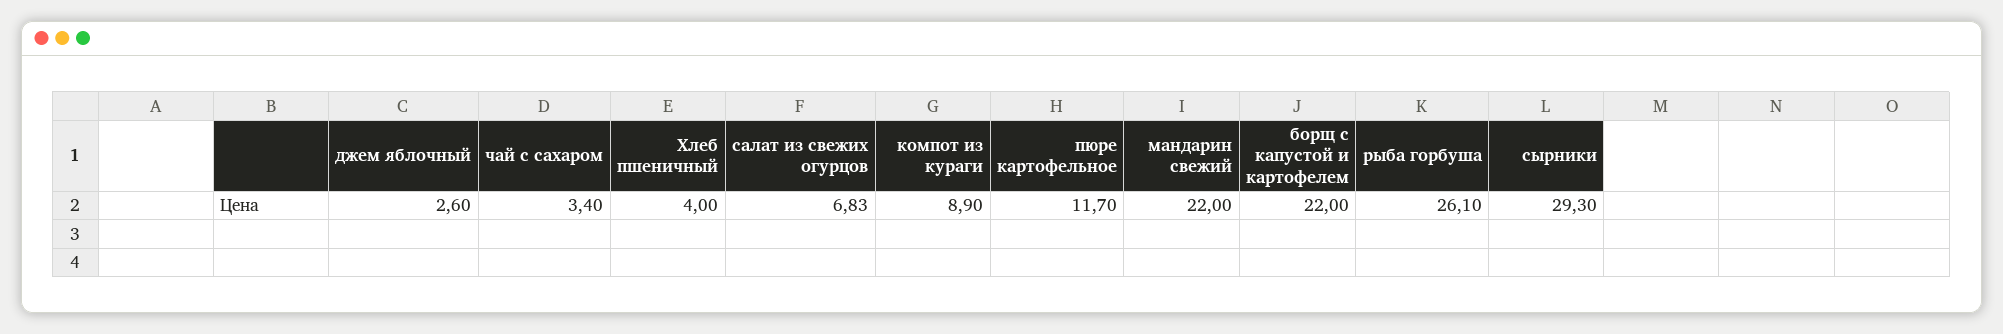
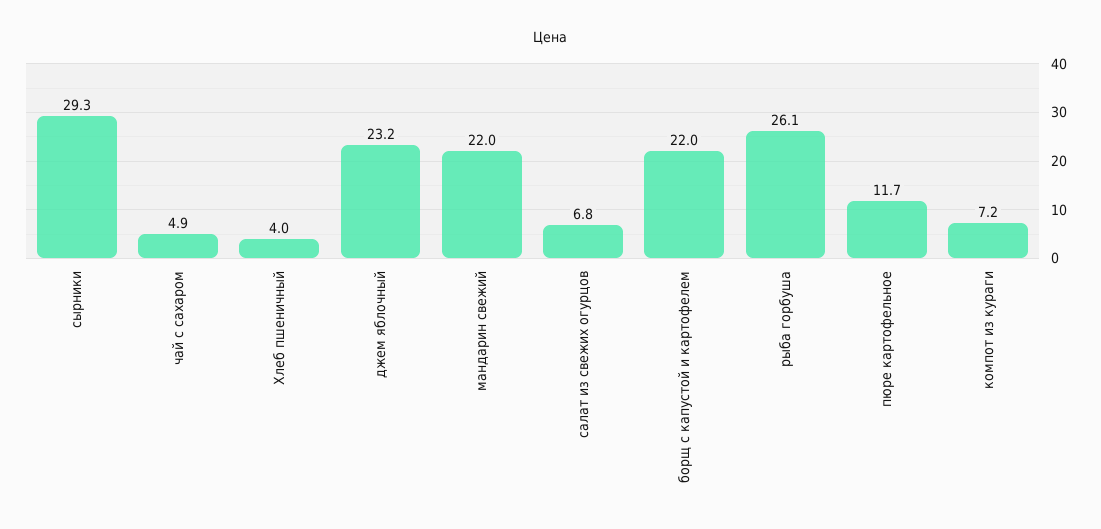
джем яблочный: 2.6 -> 23.2
чай с сахаром: 3.4 -> 4.9
компот из кураги: 8.9 -> 7.2

